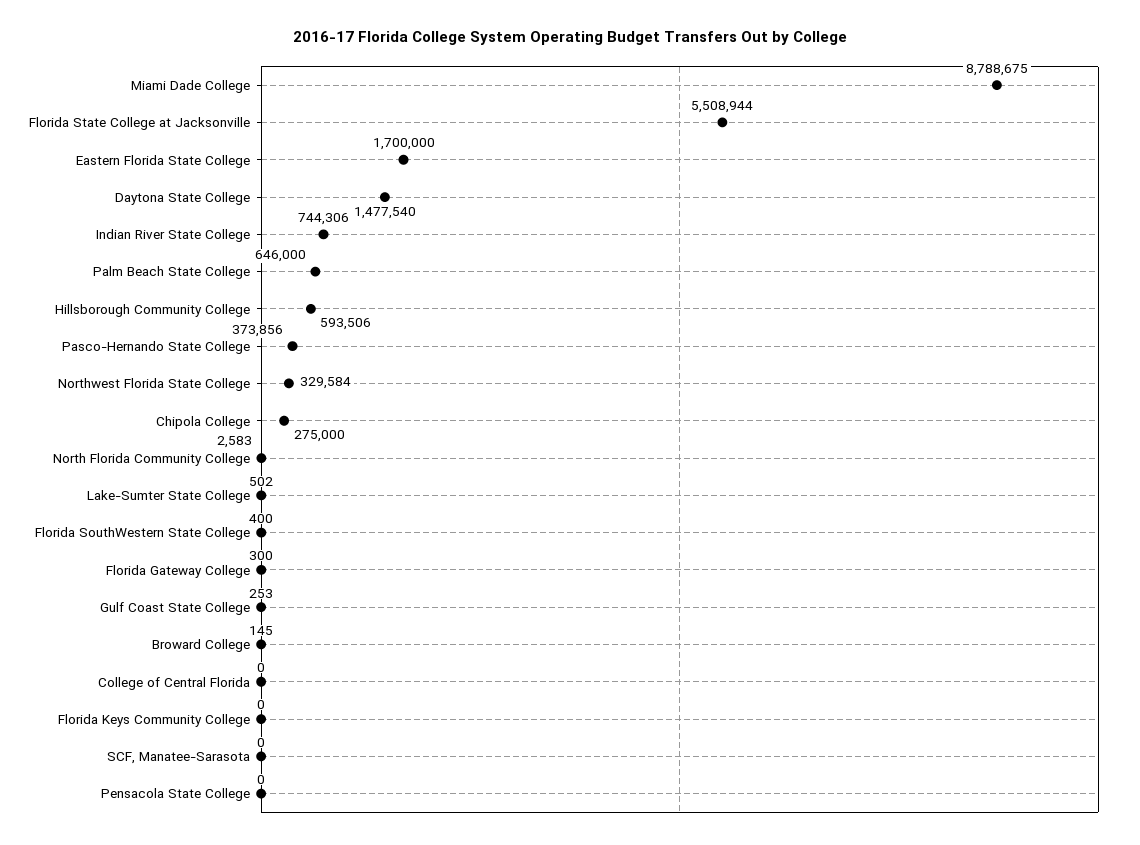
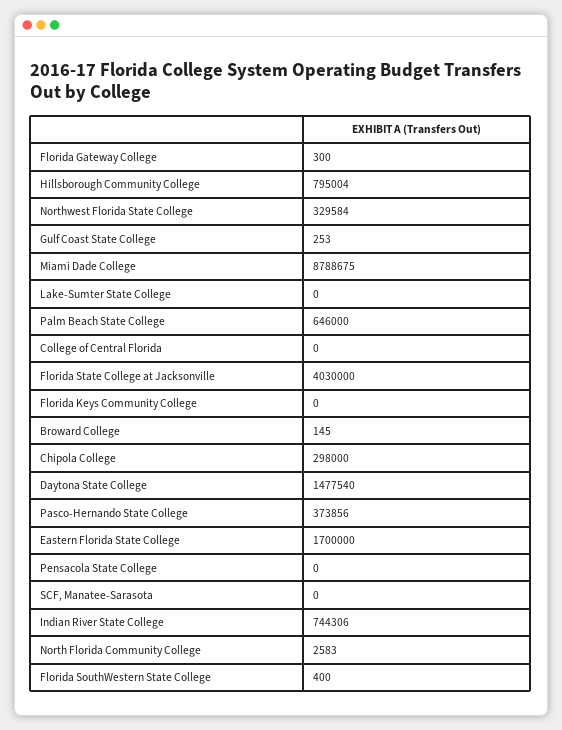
Florida State College at Jacksonville: 5508944 -> 4030000
Hillsborough Community College: 593506 -> 795004
Chipola College: 275000 -> 298000
Lake-Sumter State College: 502 -> 0

